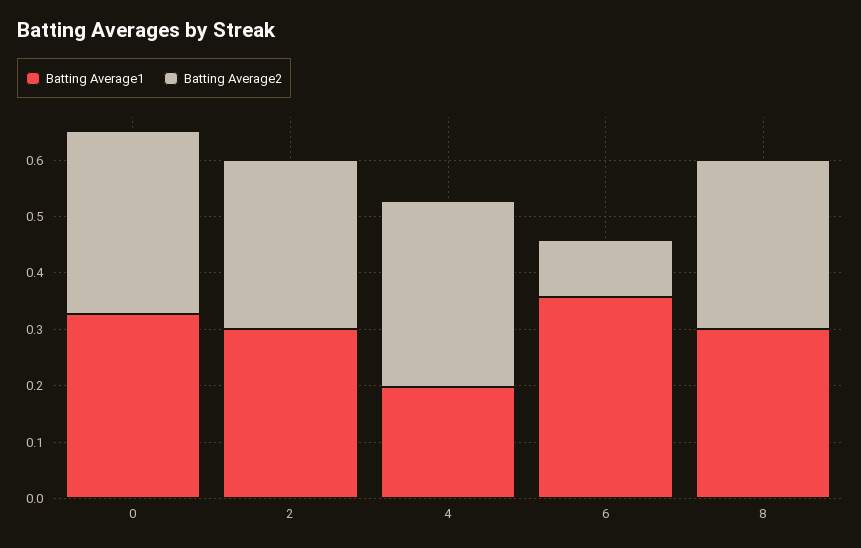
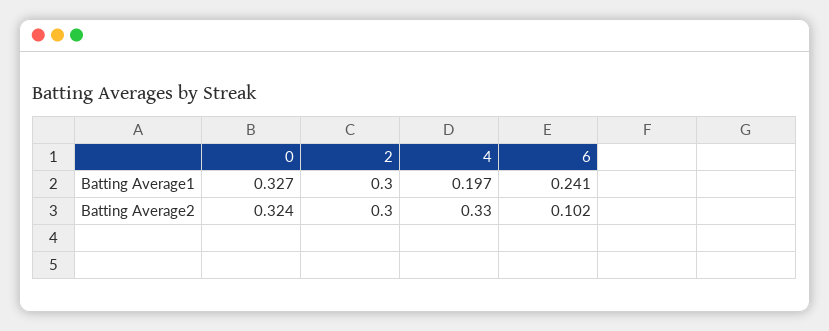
Batting Average1, 6: 0.36 -> 0.241
Batting Average1, 8: 0.3 -> none
Batting Average2, 8: 0.3 -> none

